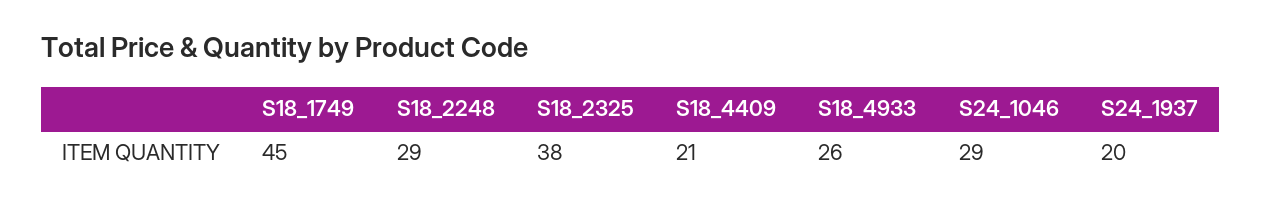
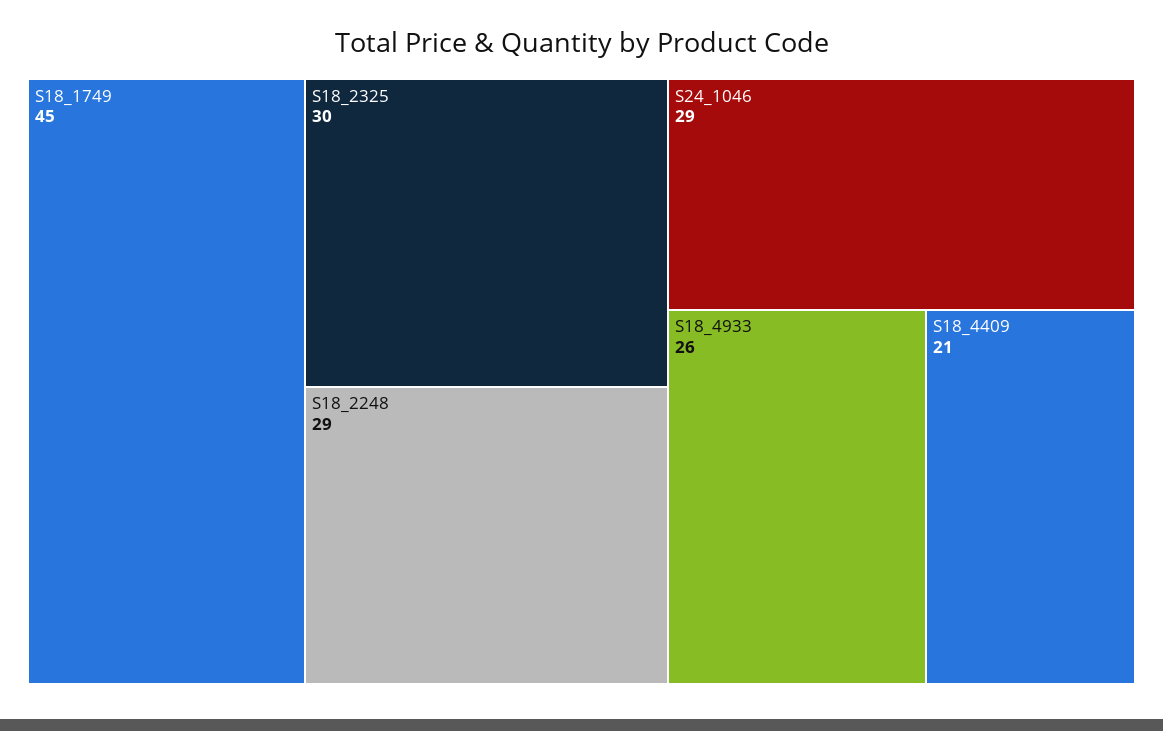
S18_2325: 38 -> 30
S24_1937: 20 -> none

